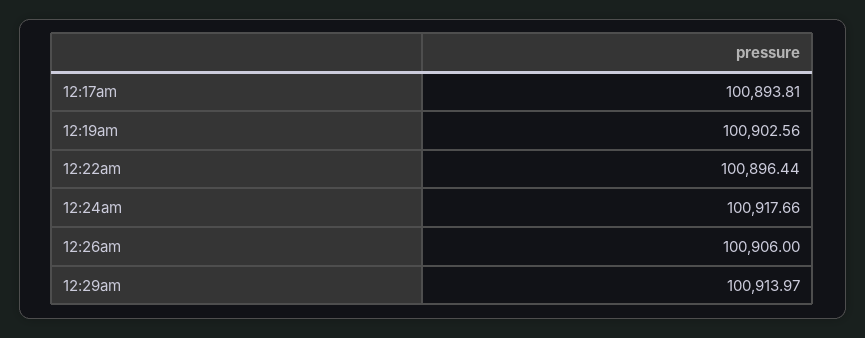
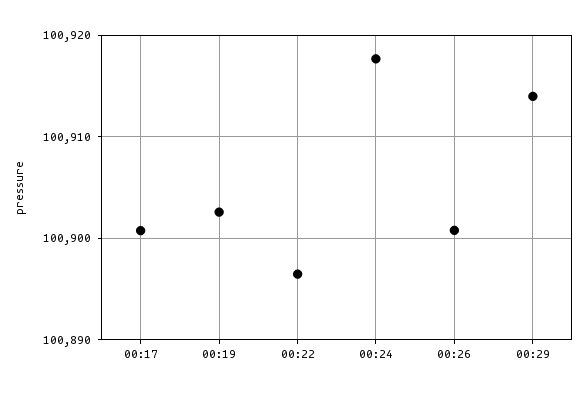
12:17am: 100893.81 -> 100901
12:26am: 100906 -> 100901

